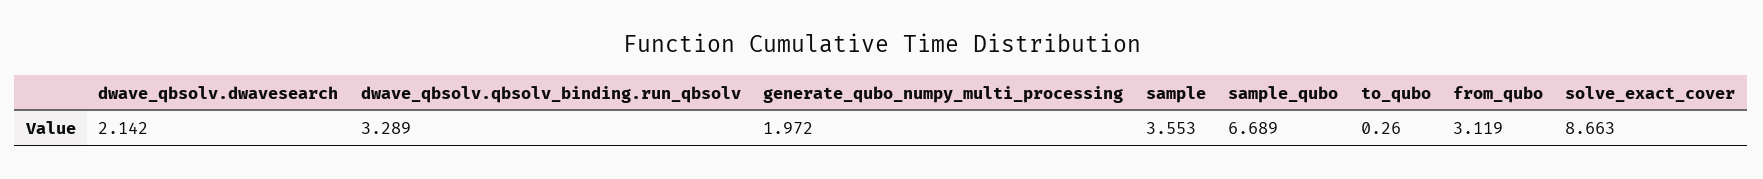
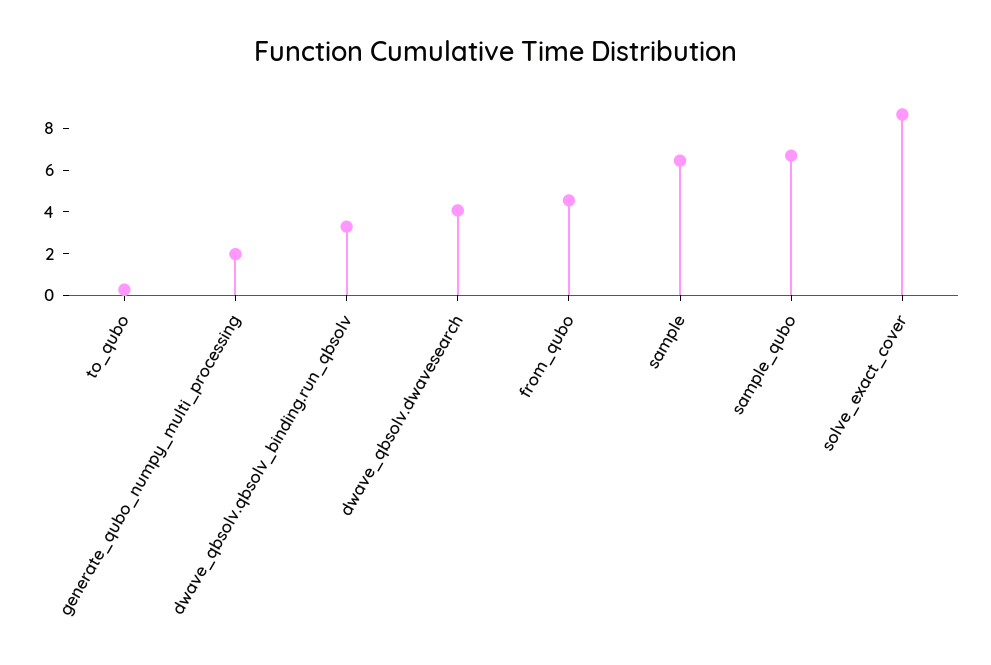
dwave_qbsolv.dwavesearch: 2.142 -> 4
sample: 3.553 -> 6.5
from_qubo: 3.119 -> 4.5

